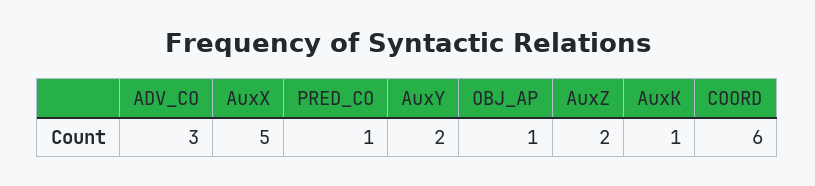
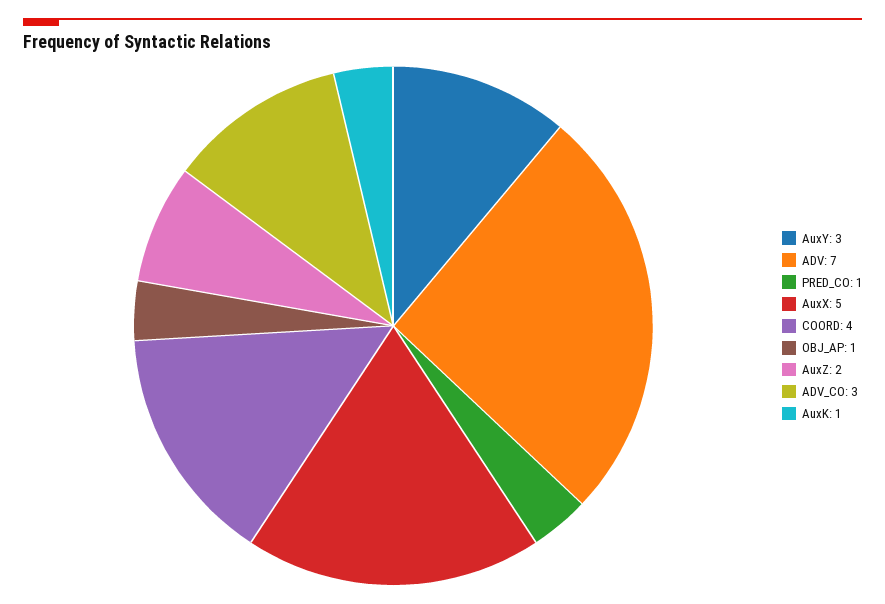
AuxY: 2 -> 3
COORD: 6 -> 4
ADV: none -> 7

